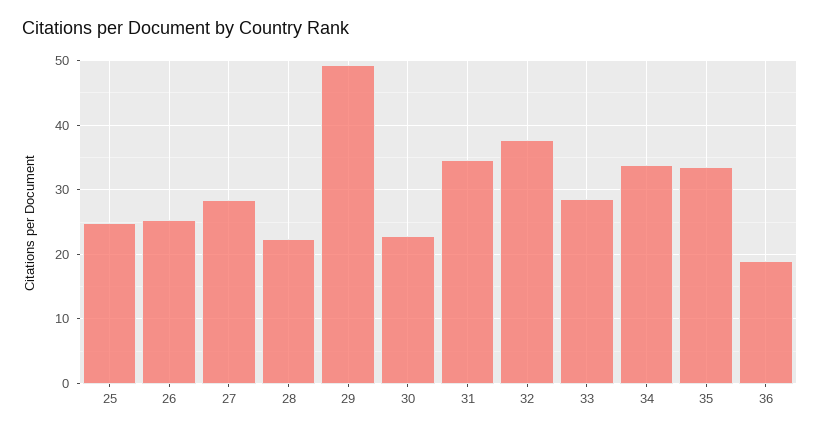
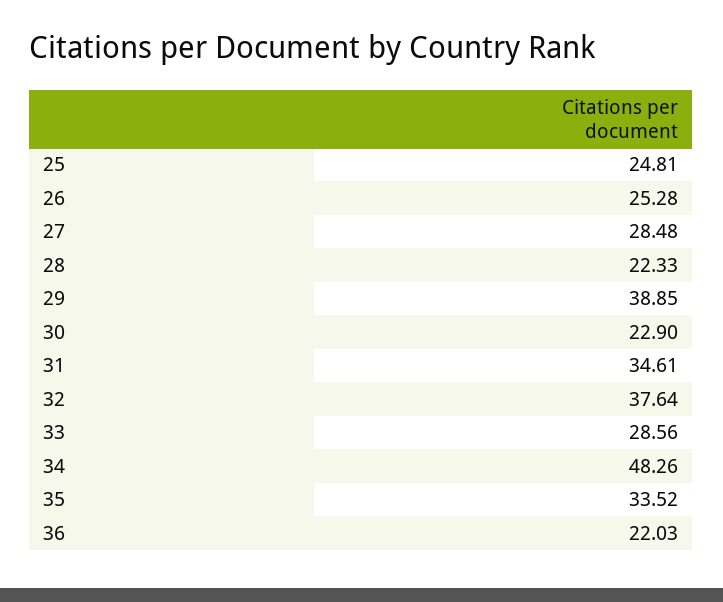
29: 49 -> 38.85
34: 34 -> 48.26
36: 19 -> 22.03

